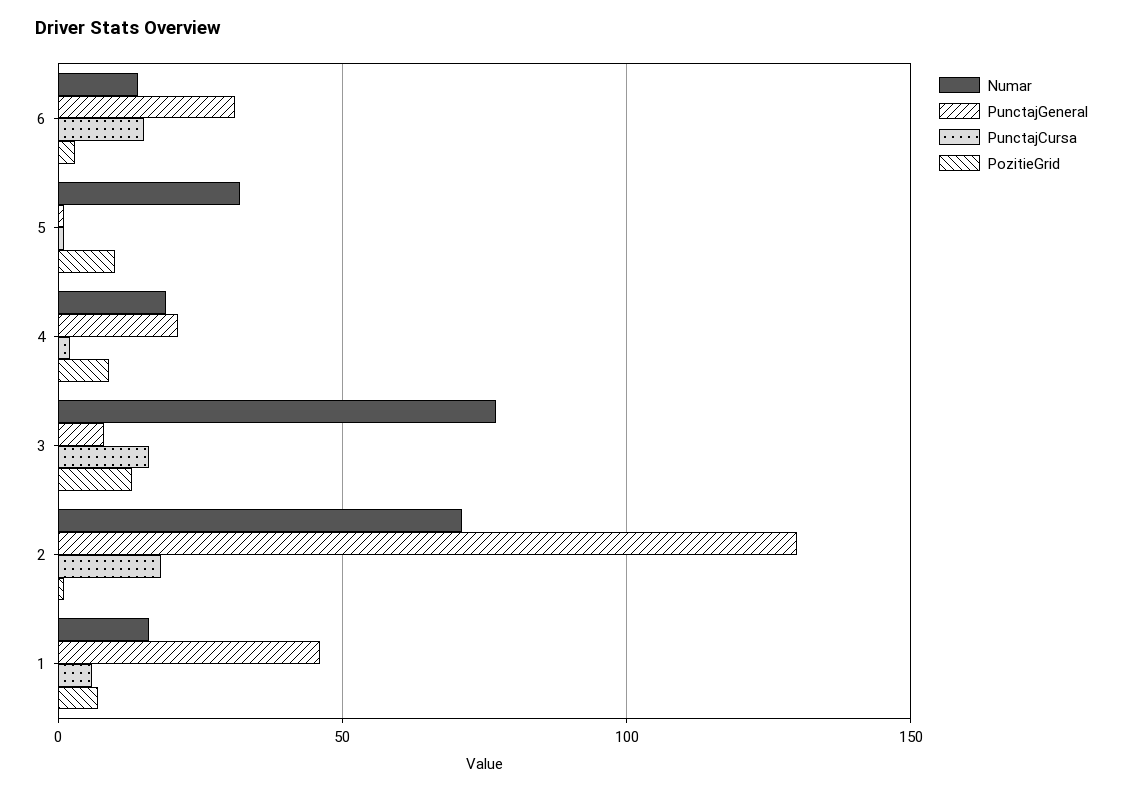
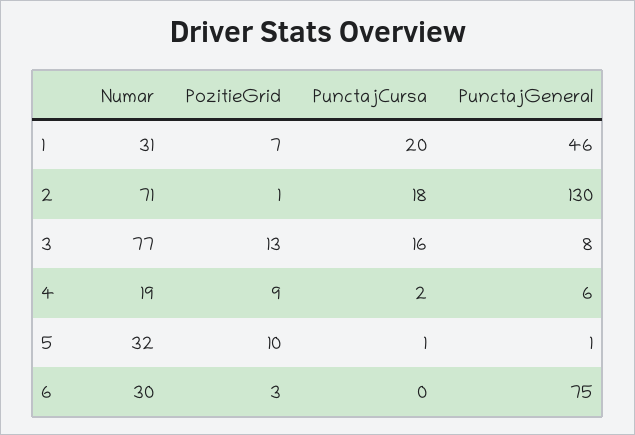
Numar, 6: 15 -> 30
PunctajGeneral, 6: 30 -> 75
PunctajCursa, 6: 15 -> 0
PunctajGeneral, 4: 20 -> 6
Numar, 1: 15 -> 31
PunctajCursa, 1: 5 -> 20

